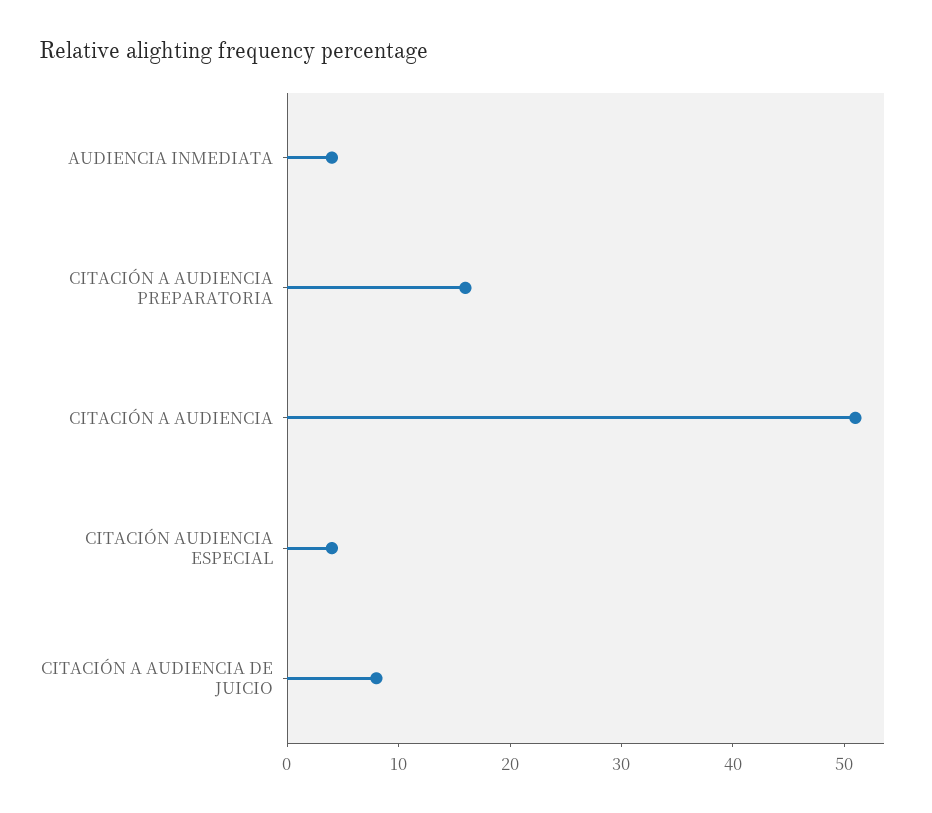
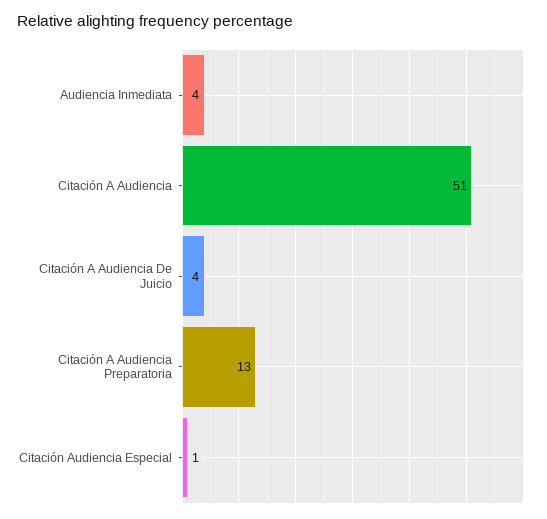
CITACIÓN A AUDIENCIA PREPARATORIA: 16 -> 13
CITACIÓN AUDIENCIA ESPECIAL: 4 -> 1
CITACIÓN A AUDIENCIA DE JUICIO: 8 -> 4

